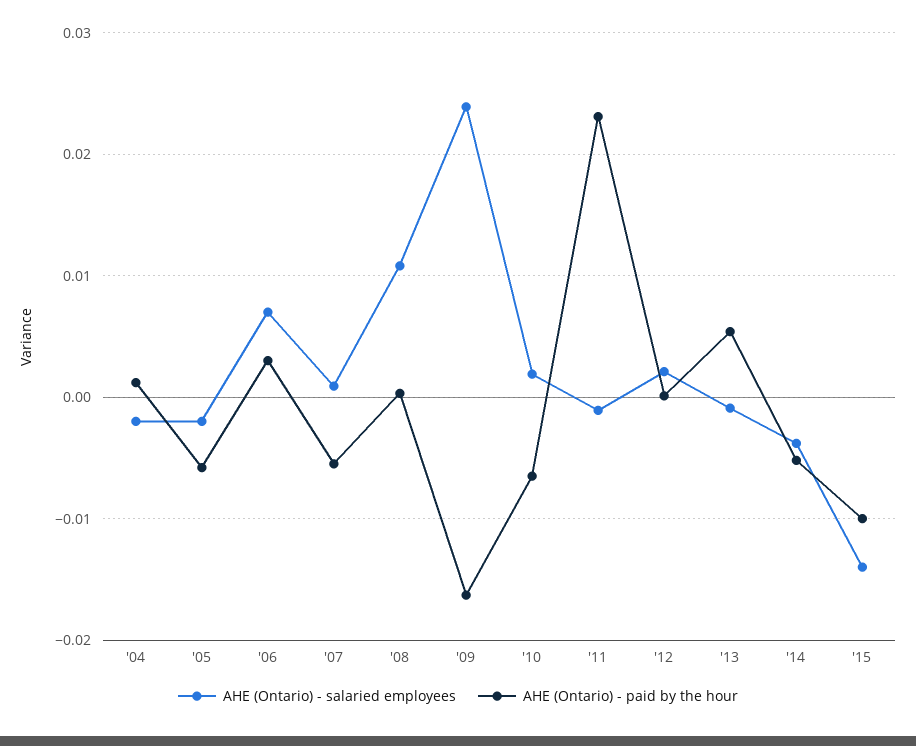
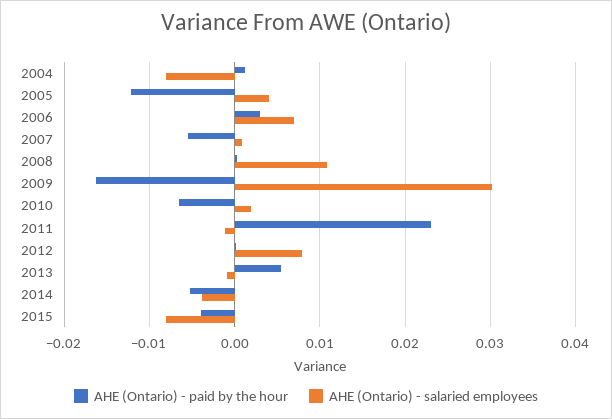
AHE (Ontario) - salaried employees, '04: -0.002 -> -0.008
AHE (Ontario) - salaried employees, '05: -0.002 -> 0.004
AHE (Ontario) - paid by the hour, '05: -0.006 -> -0.012
AHE (Ontario) - salaried employees, '09: 0.024 -> 0.03
AHE (Ontario) - salaried employees, '12: 0.002 -> 0.008
AHE (Ontario) - salaried employees, '15: -0.014 -> -0.008
AHE (Ontario) - paid by the hour, '15: -0.01 -> -0.004

